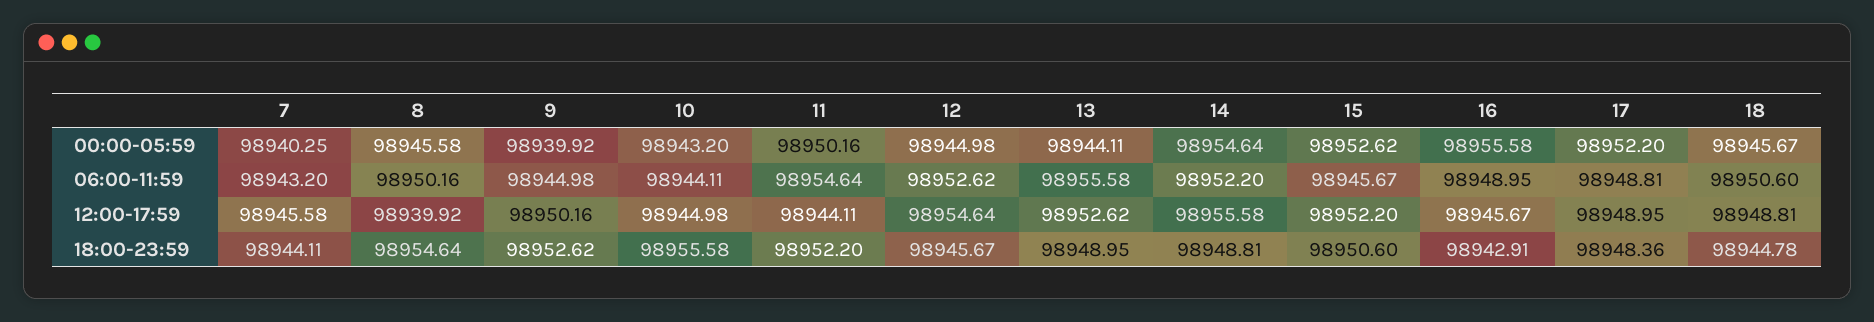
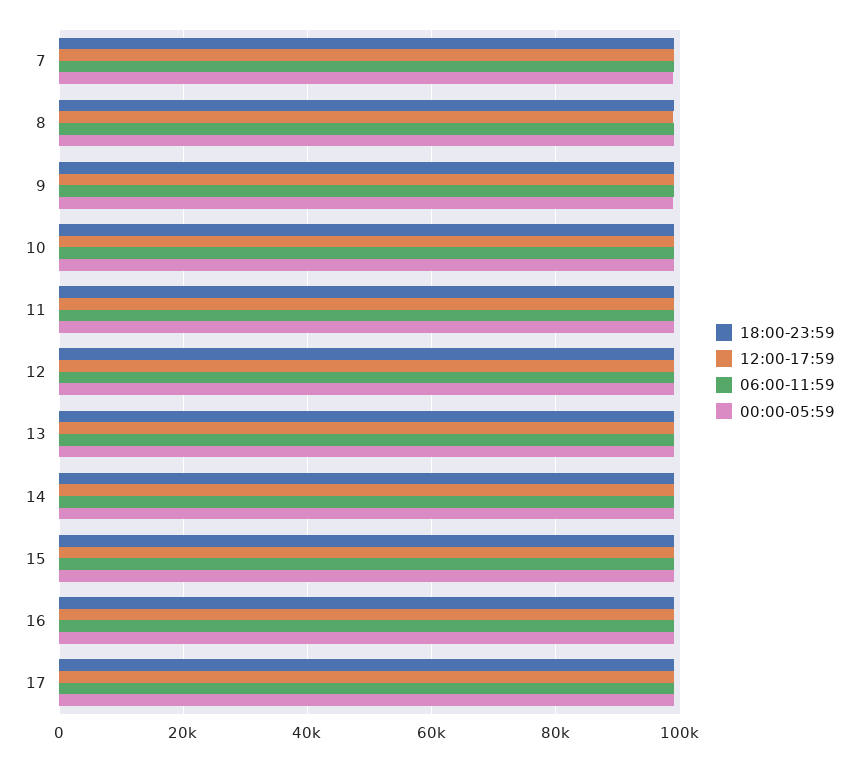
00:00-05:59, 18: 98945.67 -> none
06:00-11:59, 18: 98950.6 -> none
12:00-17:59, 18: 98948.81 -> none
18:00-23:59, 18: 98944.78 -> none

